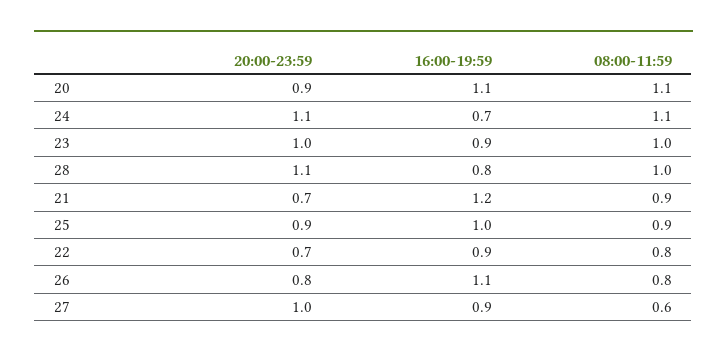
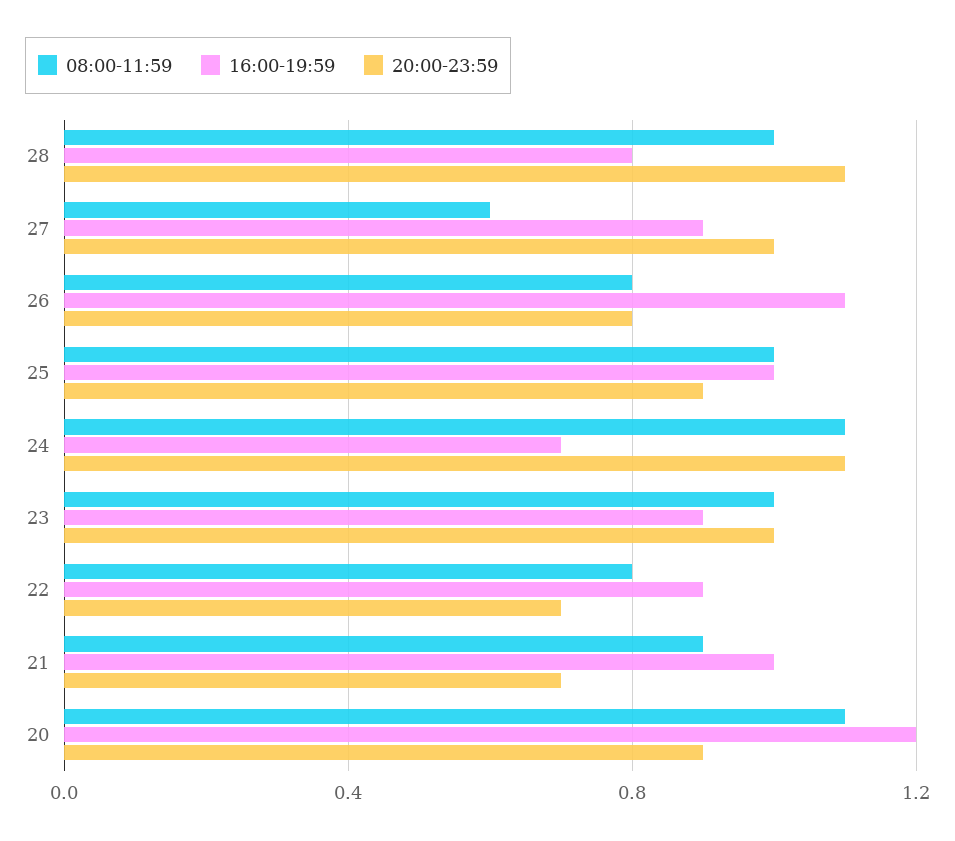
16:00-19:59, 20: 1.1 -> 1.2
16:00-19:59, 21: 1.2 -> 1
08:00-11:59, 25: 0.9 -> 1

